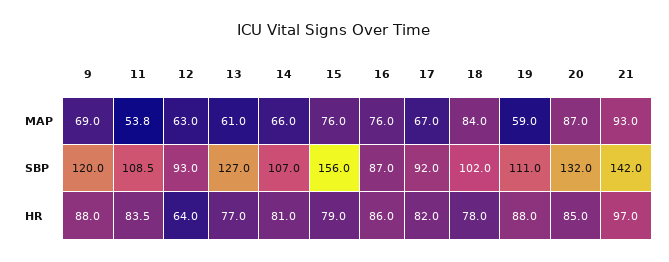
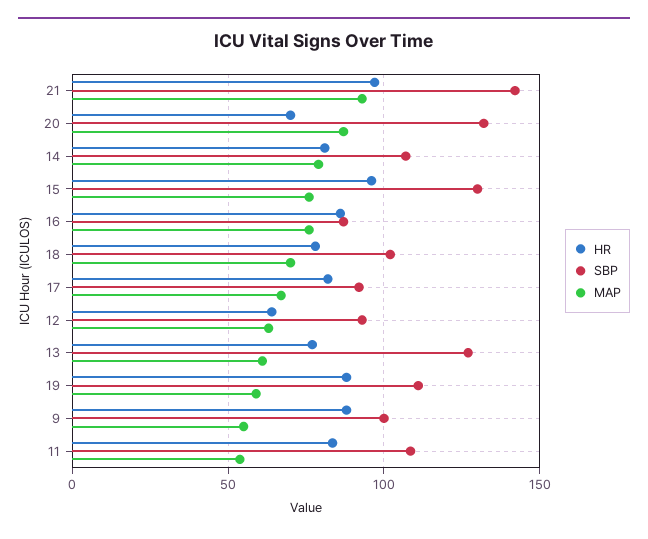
MAP, 9: 69 -> 55
MAP, 14: 66 -> 80
MAP, 18: 84 -> 70
SBP, 9: 120 -> 100
SBP, 15: 156 -> 130
HR, 15: 79 -> 95
HR, 20: 85 -> 70

